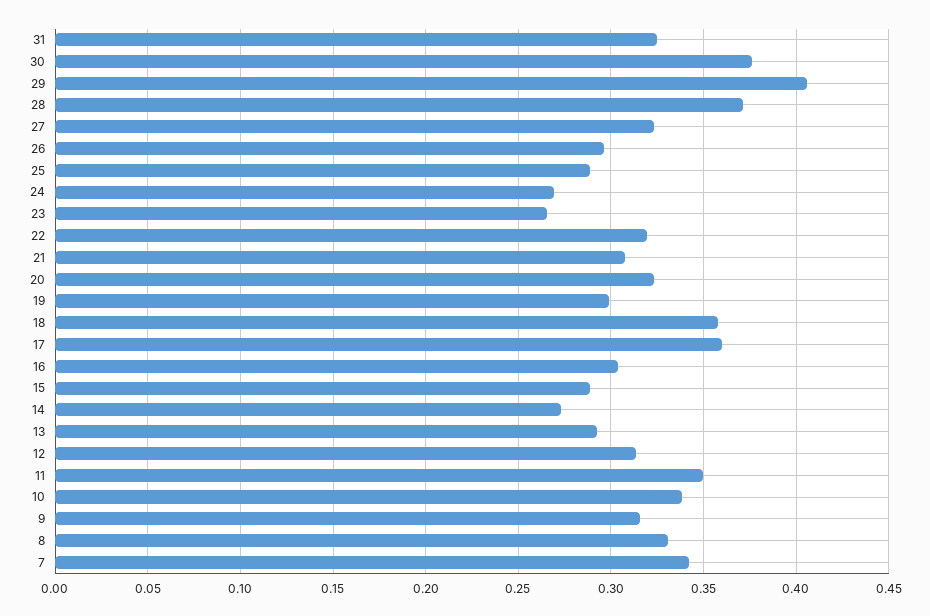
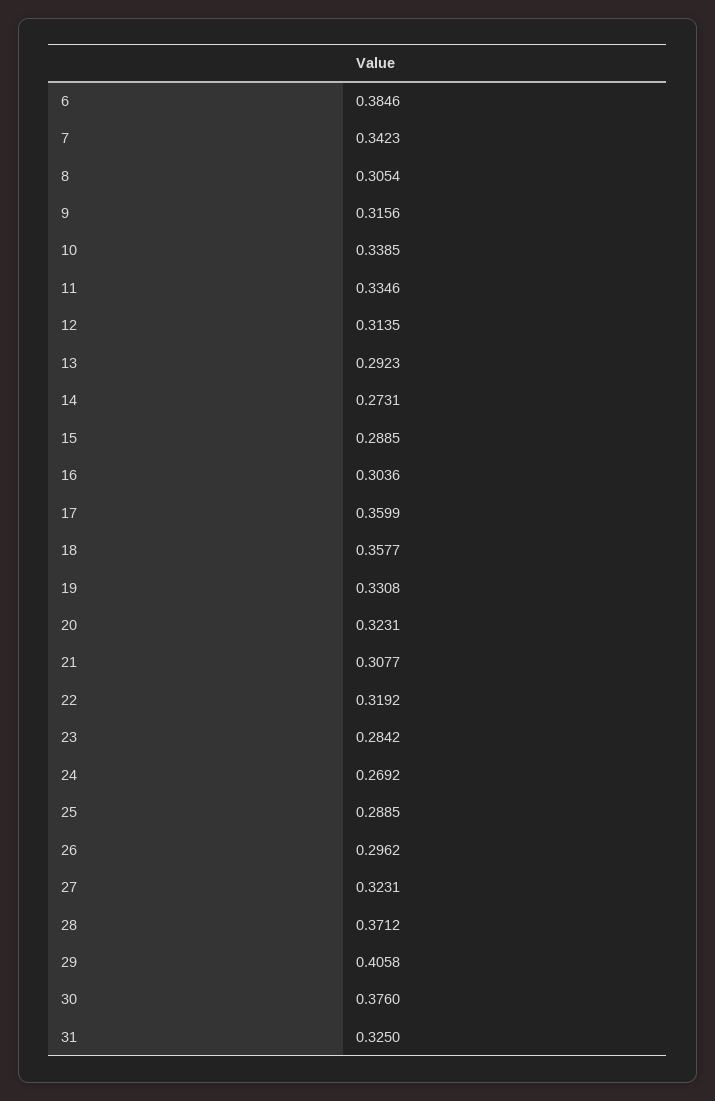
23: 0.265 -> 0.2842
19: 0.3 -> 0.3308
11: 0.35 -> 0.3346
8: 0.33 -> 0.3054
6: none -> 0.3846

